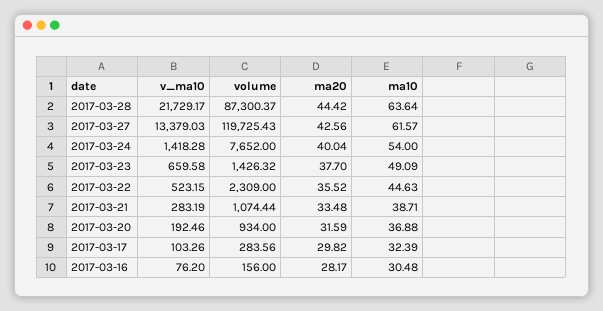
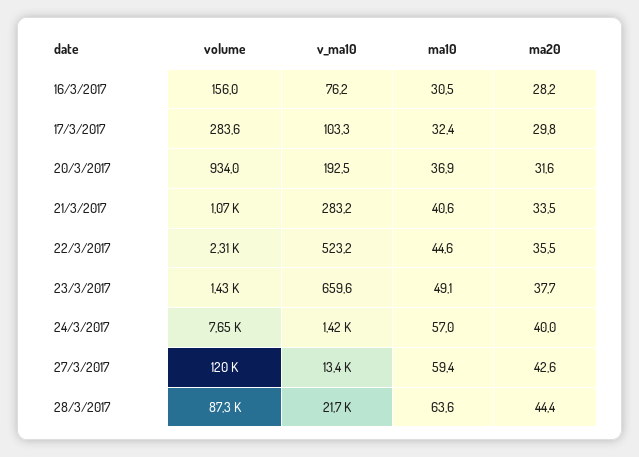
ma10, 2017-03-27: 61.57 -> 59.4
ma10, 2017-03-24: 54 -> 57
ma10, 2017-03-21: 38.71 -> 40.6

